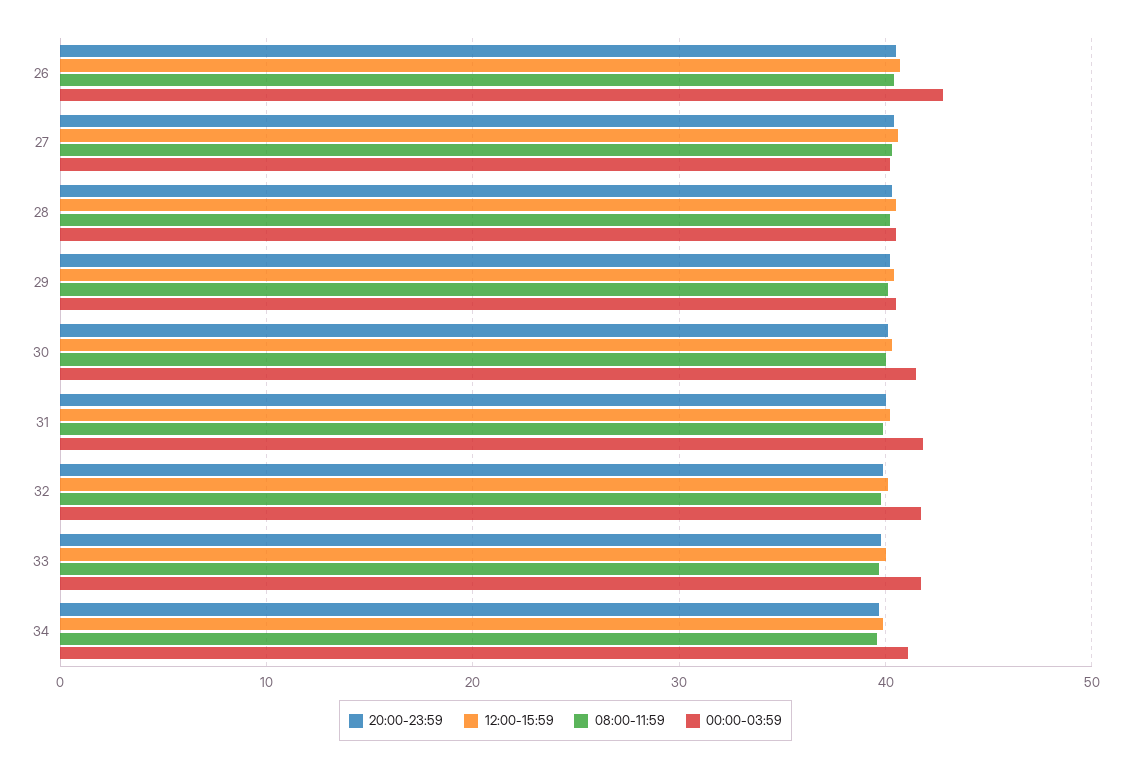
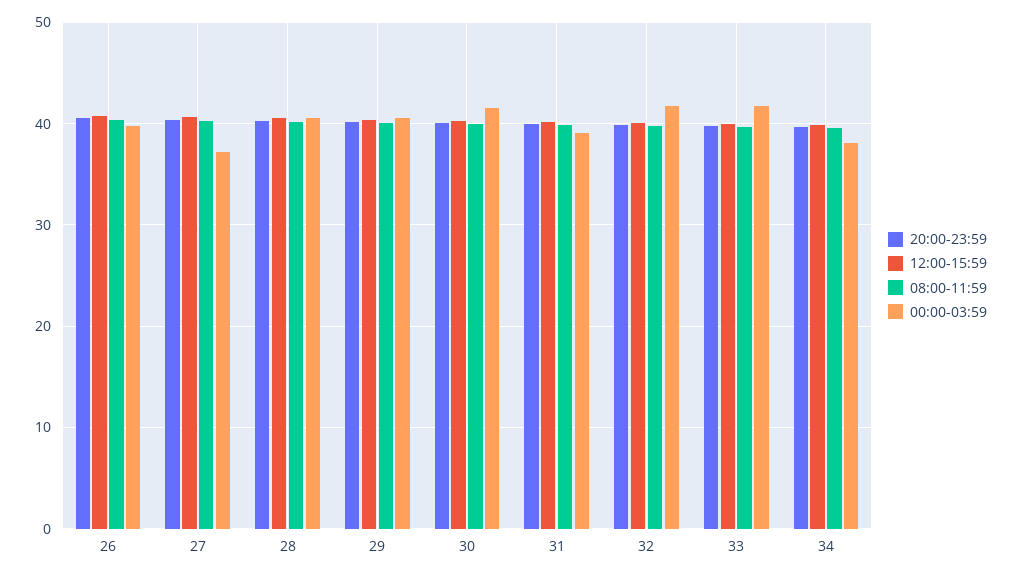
00:00-03:59, 26: 43 -> 40
00:00-03:59, 27: 40 -> 37
00:00-03:59, 31: 42 -> 39
00:00-03:59, 34: 41 -> 38

